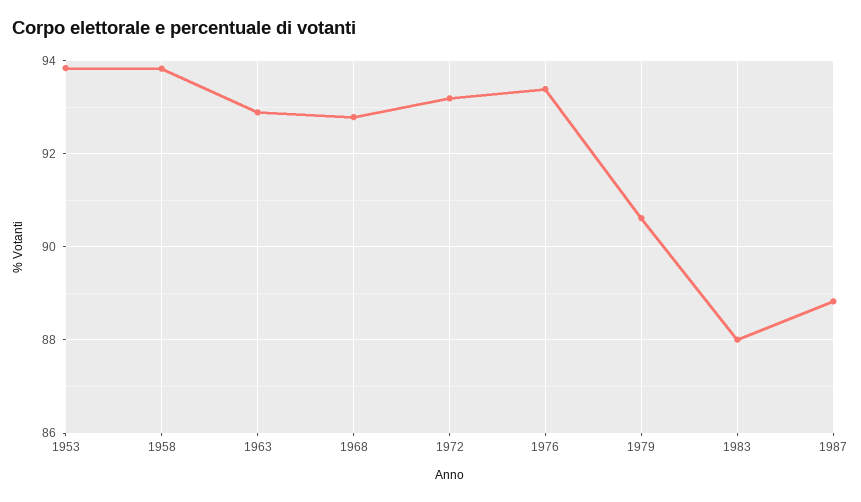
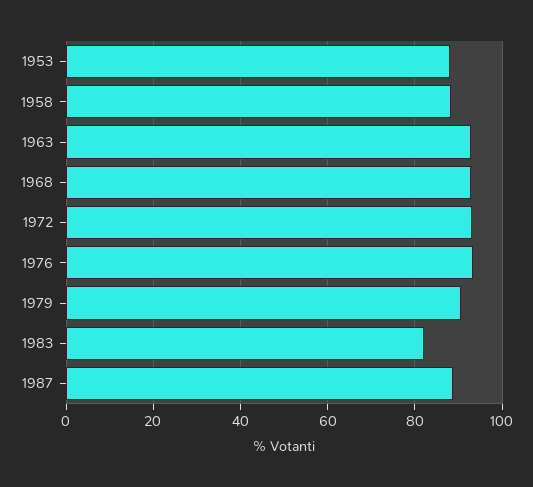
1953: 93.8 -> 88
1958: 93.8 -> 88
1983: 88 -> 82

